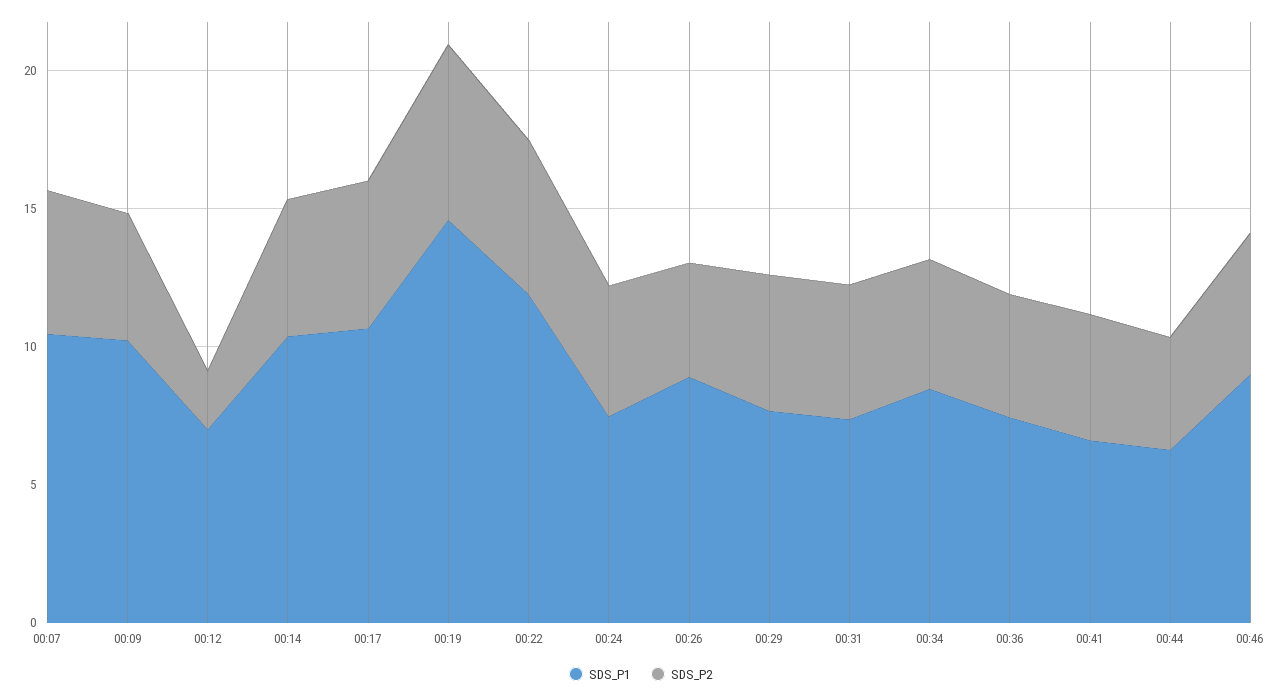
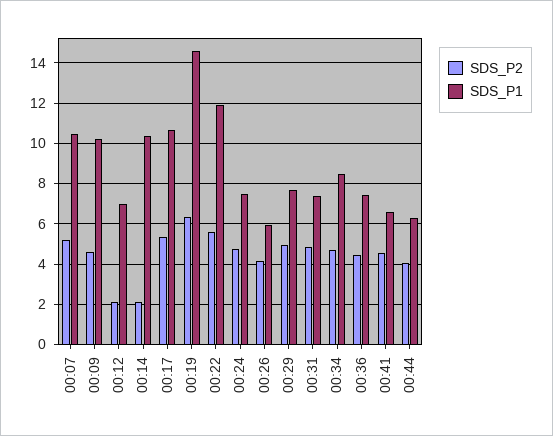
SDS_P2, 00:14: 5 -> 2
SDS_P1, 00:26: 9 -> 6
SDS_P1, 00:46: 9 -> none
SDS_P2, 00:46: 5 -> none

